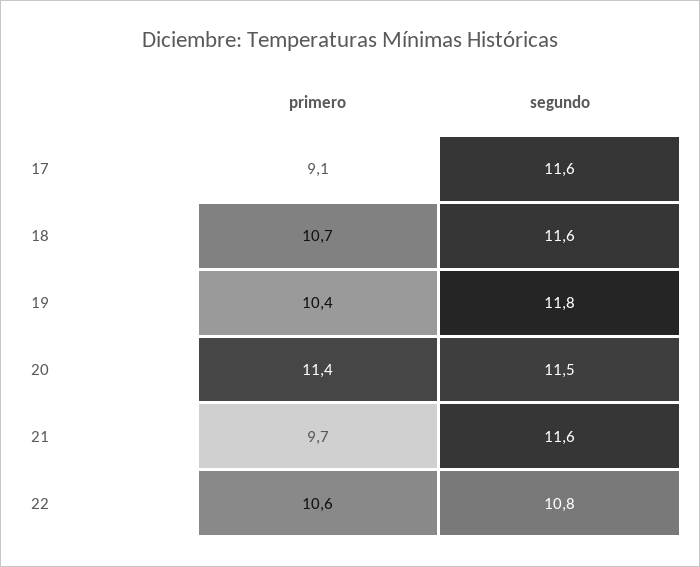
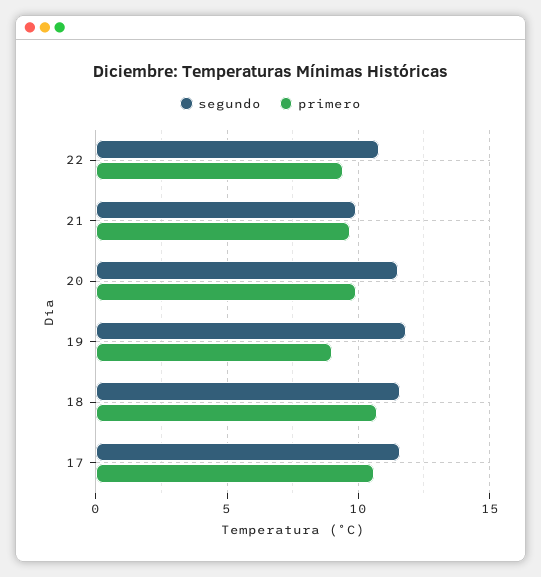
primero, 17: 9.1 -> 10.5
primero, 19: 10.4 -> 9
primero, 20: 11.4 -> 10
segundo, 21: 11.6 -> 10
primero, 22: 10.6 -> 9.5

